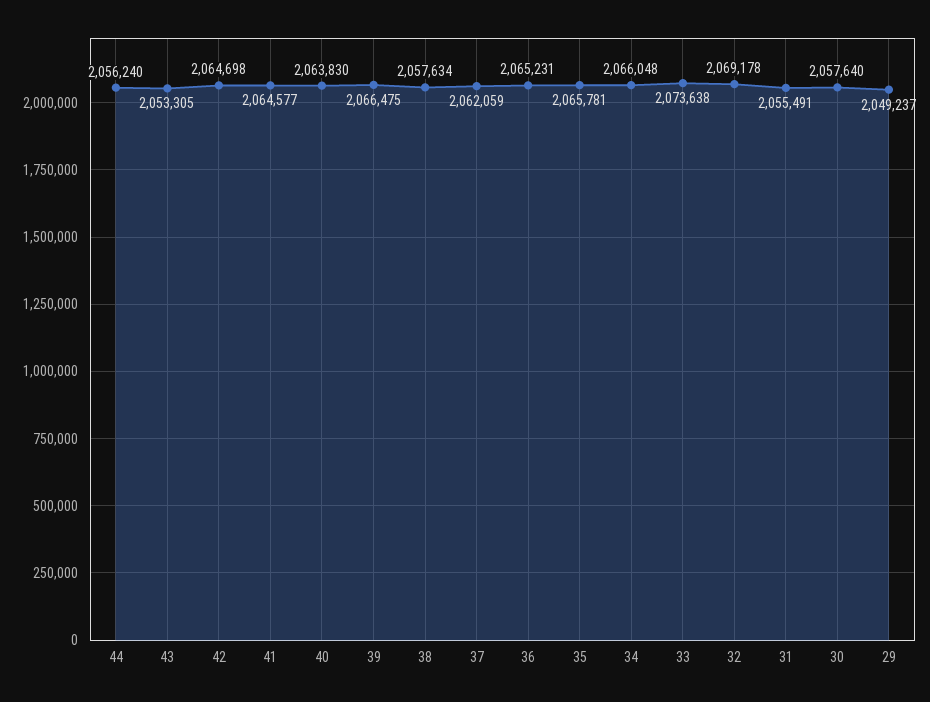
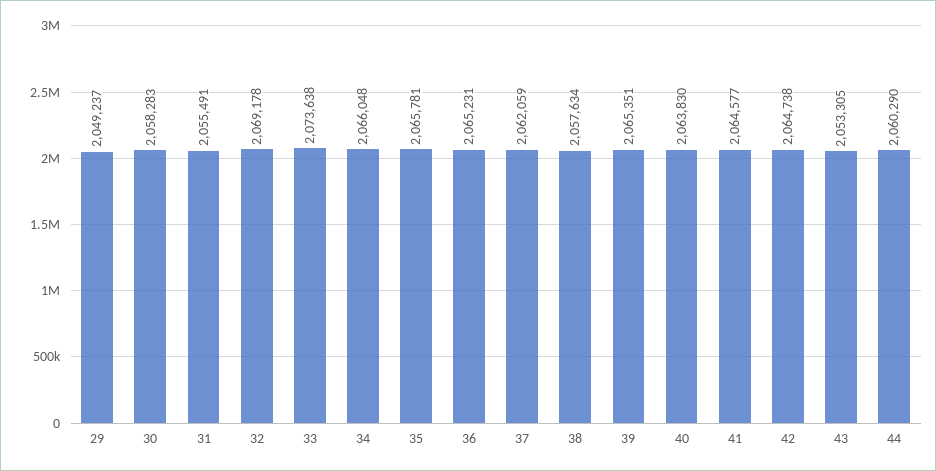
44: 2056240 -> 2060290
42: 2064698 -> 2064738
39: 2066475 -> 2065351
30: 2057640 -> 2058283

